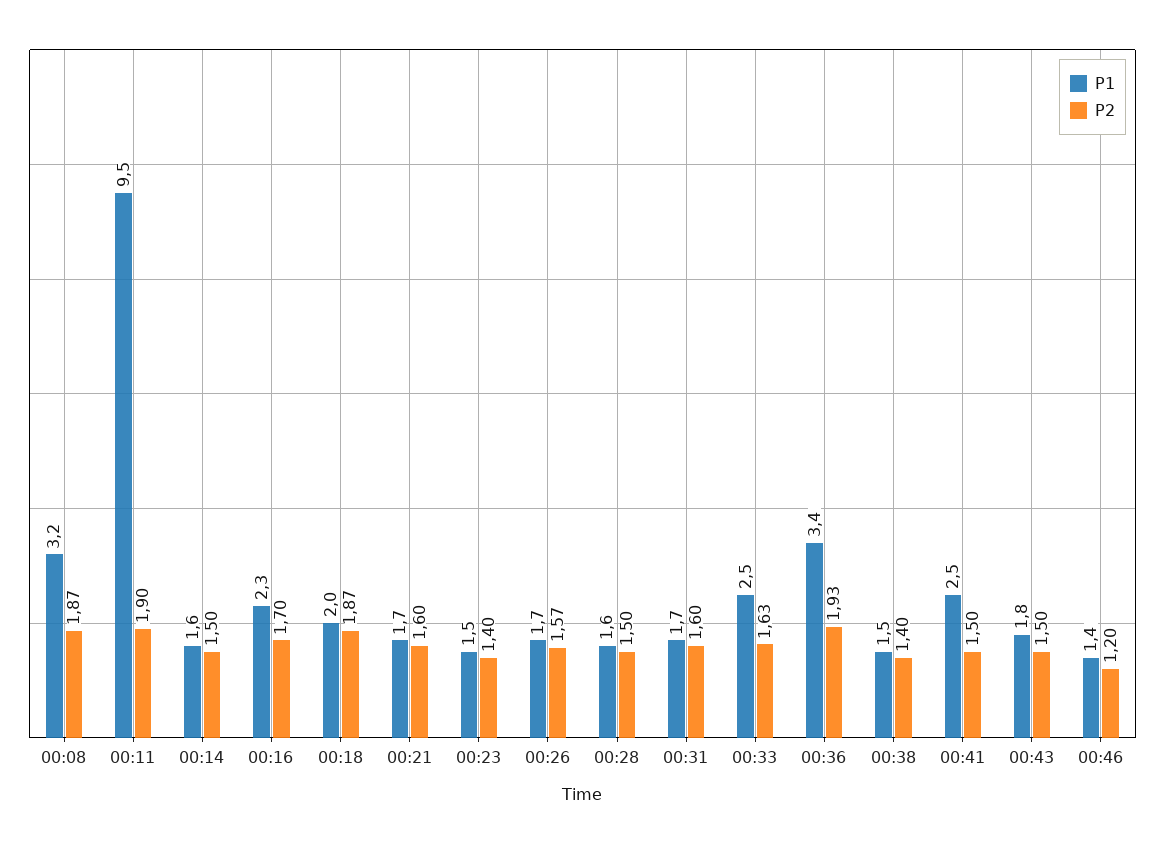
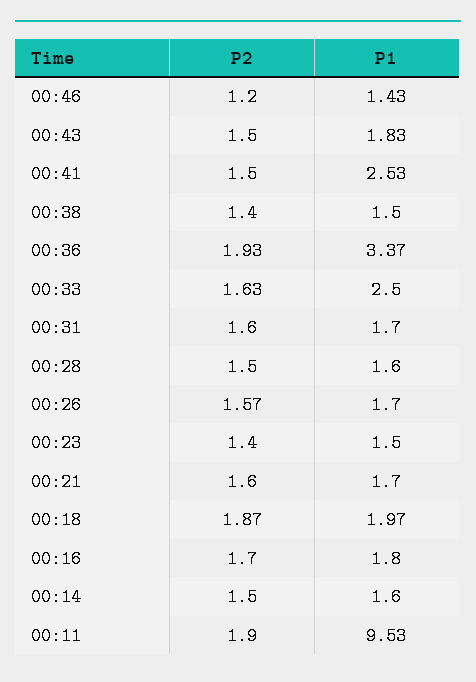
P1, 00:08: 3.2 -> none
P2, 00:08: 1.87 -> none
P1, 00:16: 2.3 -> 1.8

